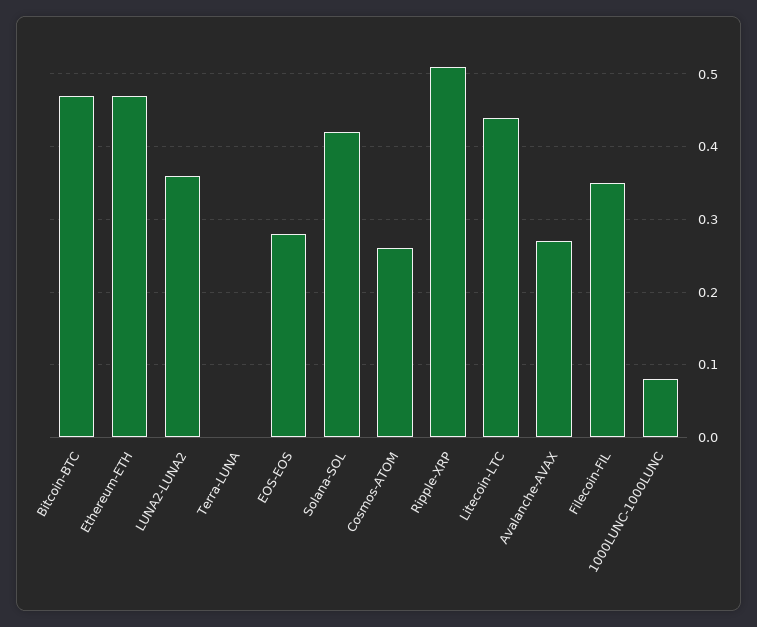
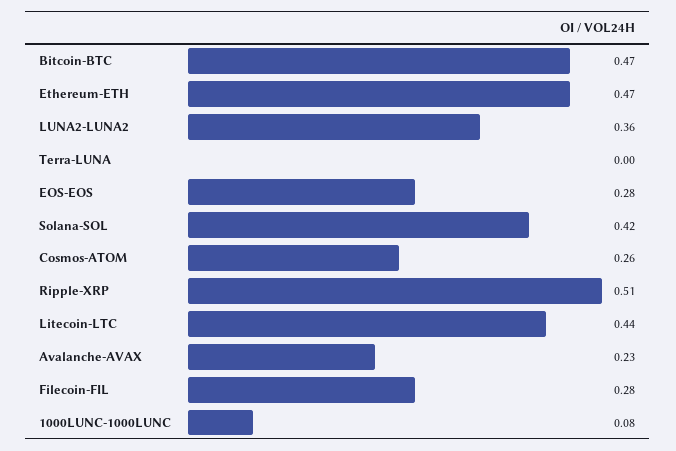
Avalanche-AVAX: 0.27 -> 0.23
Filecoin-FIL: 0.35 -> 0.28

